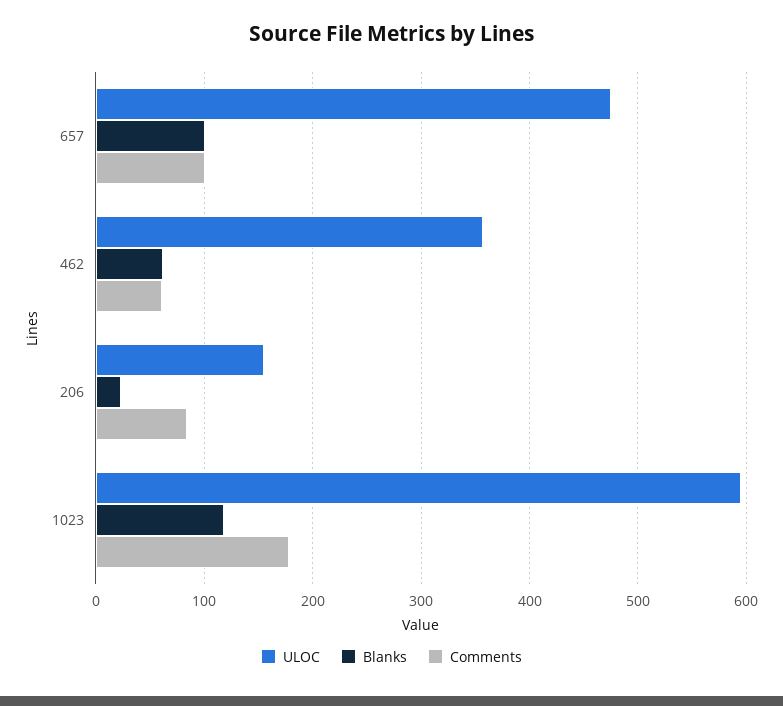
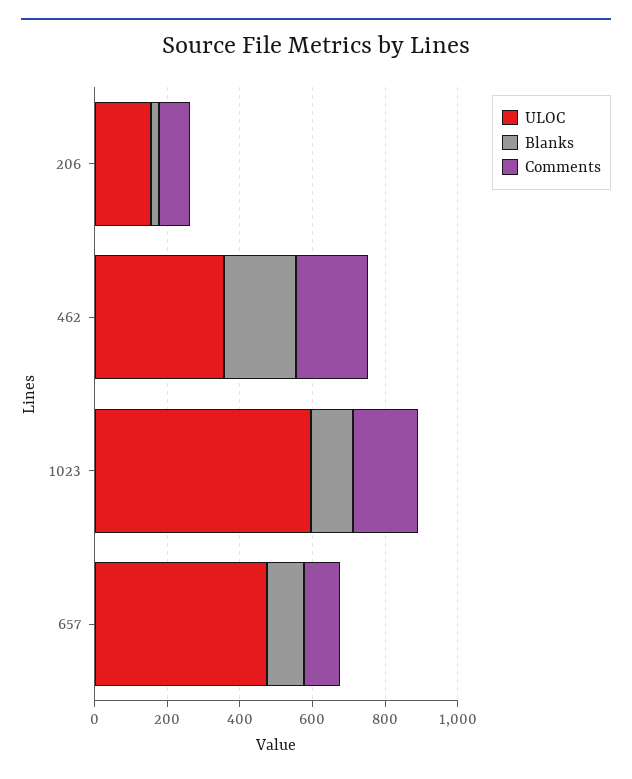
Blanks, 462: 60 -> 200
Comments, 462: 60 -> 200

